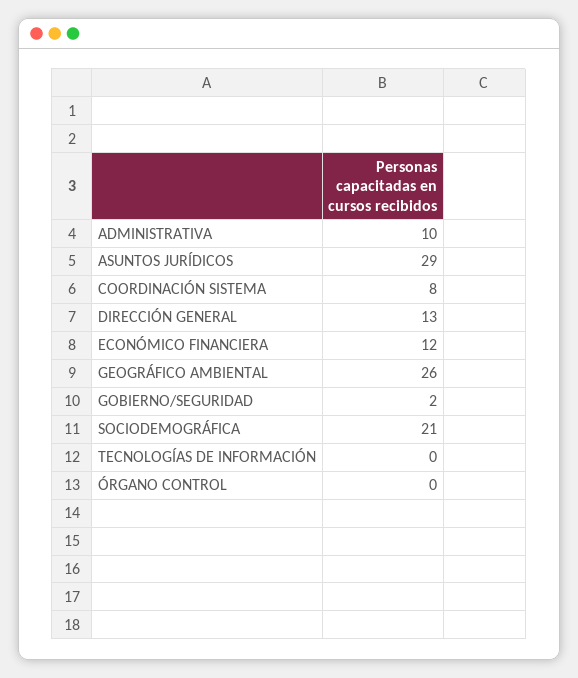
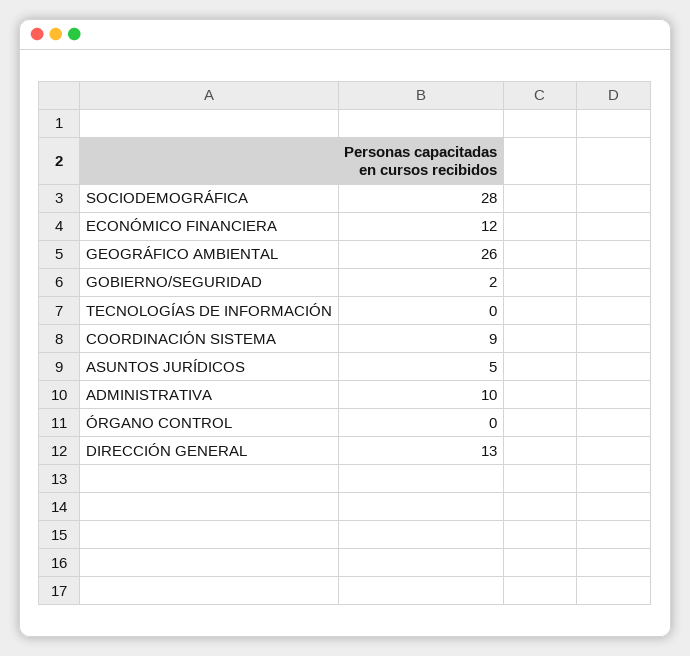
ASUNTOS JURÍDICOS: 29 -> 5
COORDINACIÓN SISTEMA: 8 -> 9
SOCIODEMOGRÁFICA: 21 -> 28

